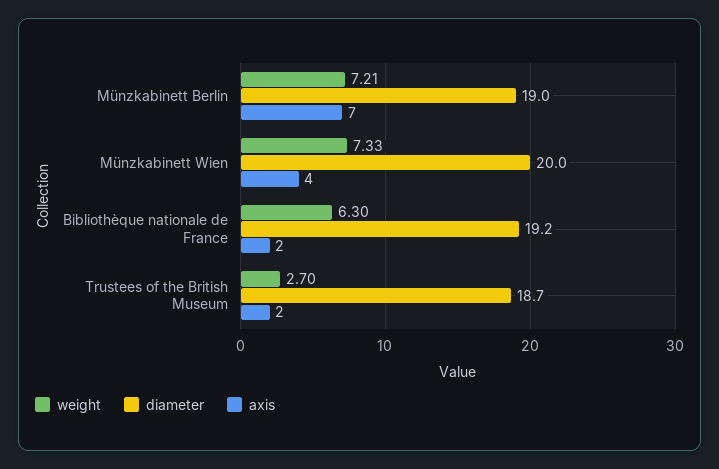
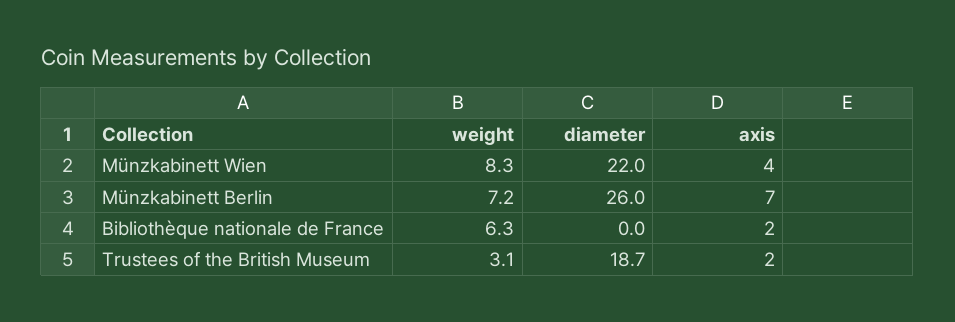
diameter, Münzkabinett Berlin: 19 -> 26
weight, Münzkabinett Wien: 7.33 -> 8.3
diameter, Münzkabinett Wien: 20 -> 22
diameter, Bibliothèque nationale de France: 19.2 -> 0
weight, Trustees of the British Museum: 2.7 -> 3.1

